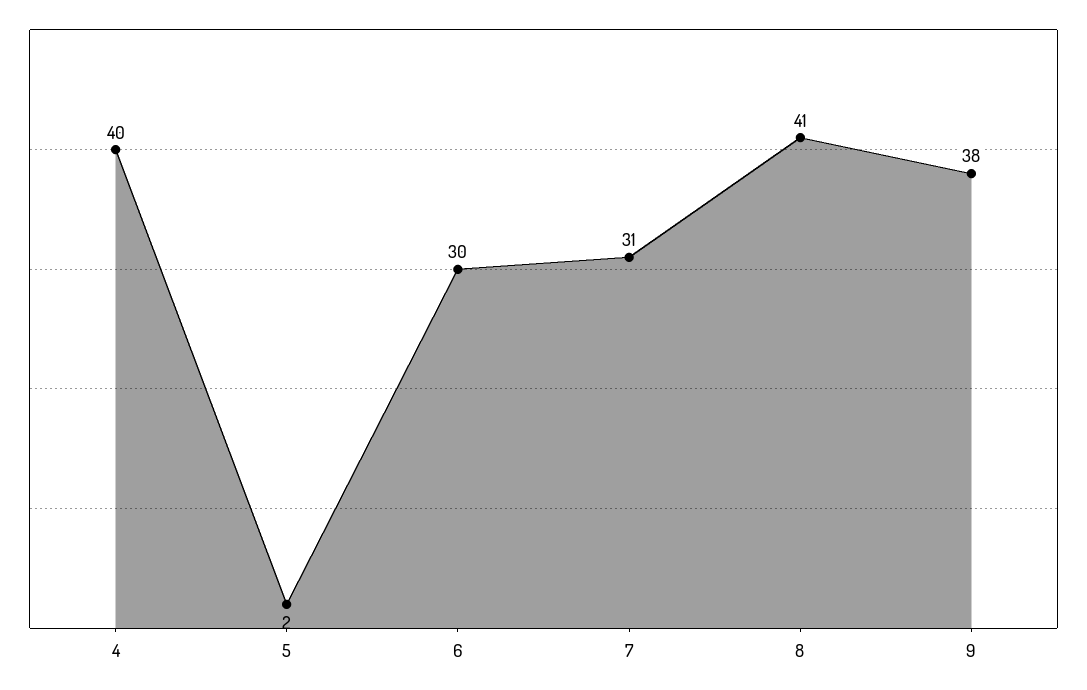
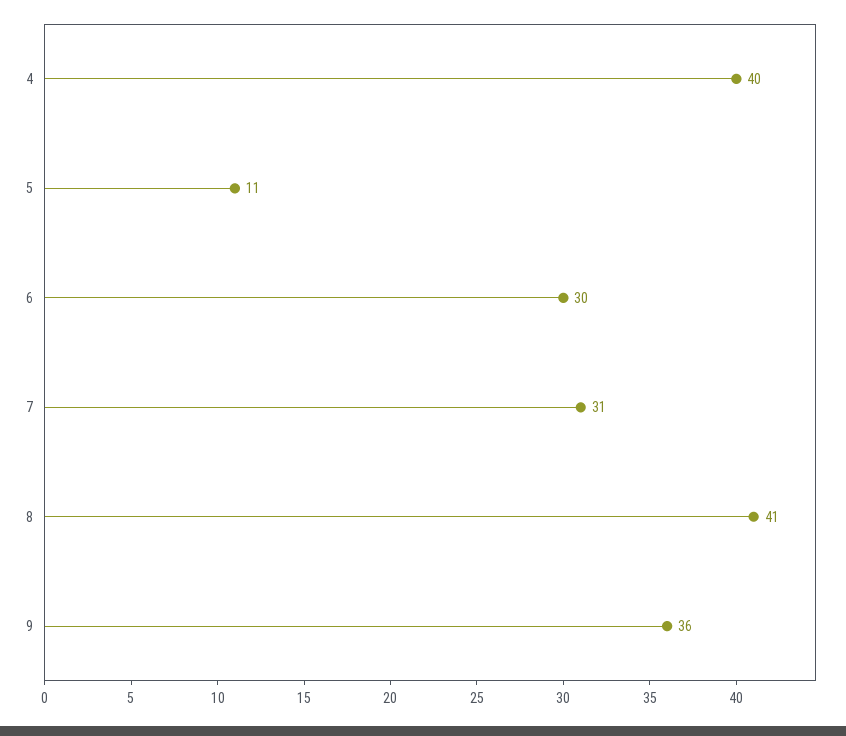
5: 2 -> 11
9: 38 -> 36

